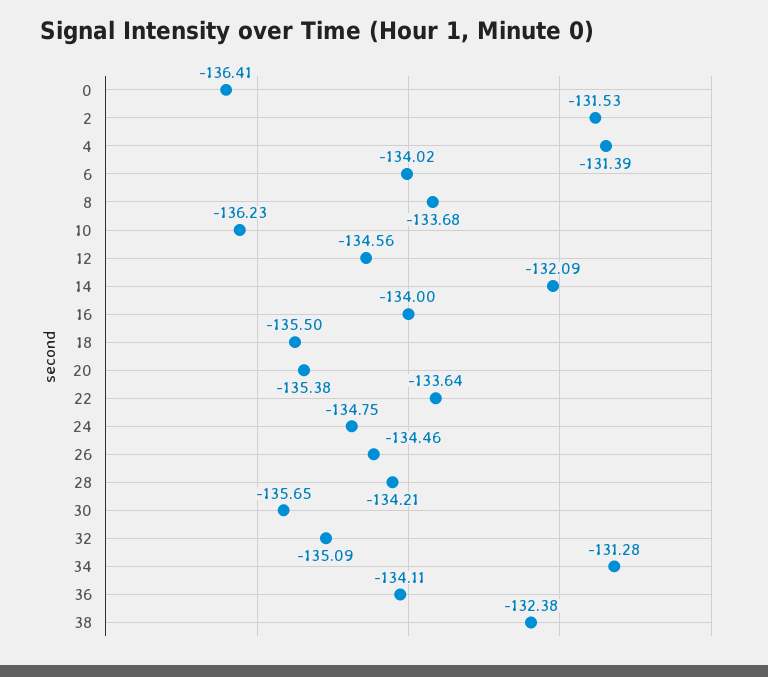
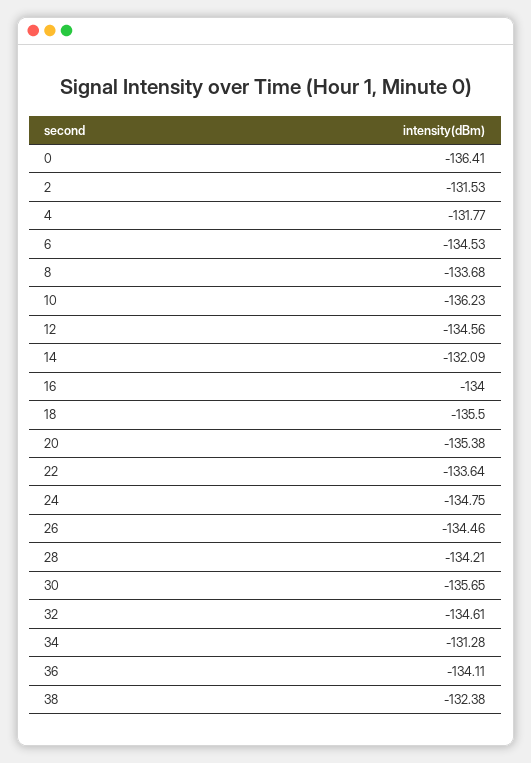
4: -131.39 -> -131.77
6: -134.02 -> -134.53
32: -135.09 -> -134.61

